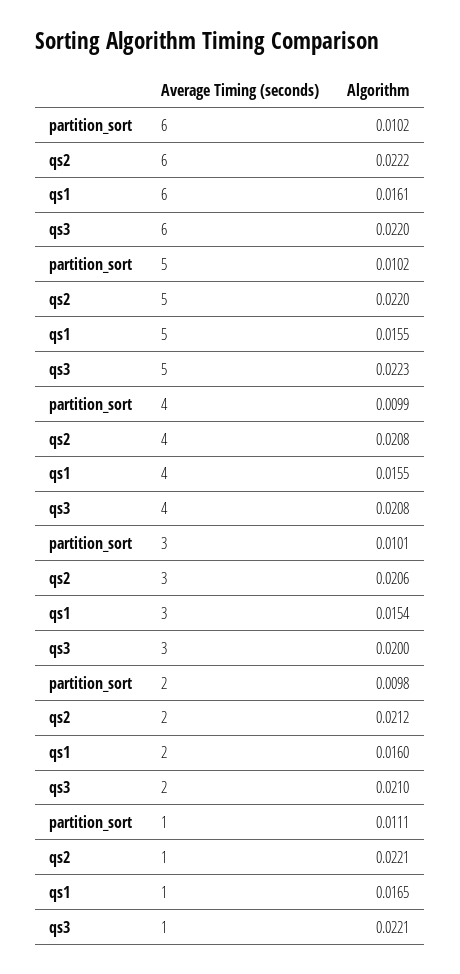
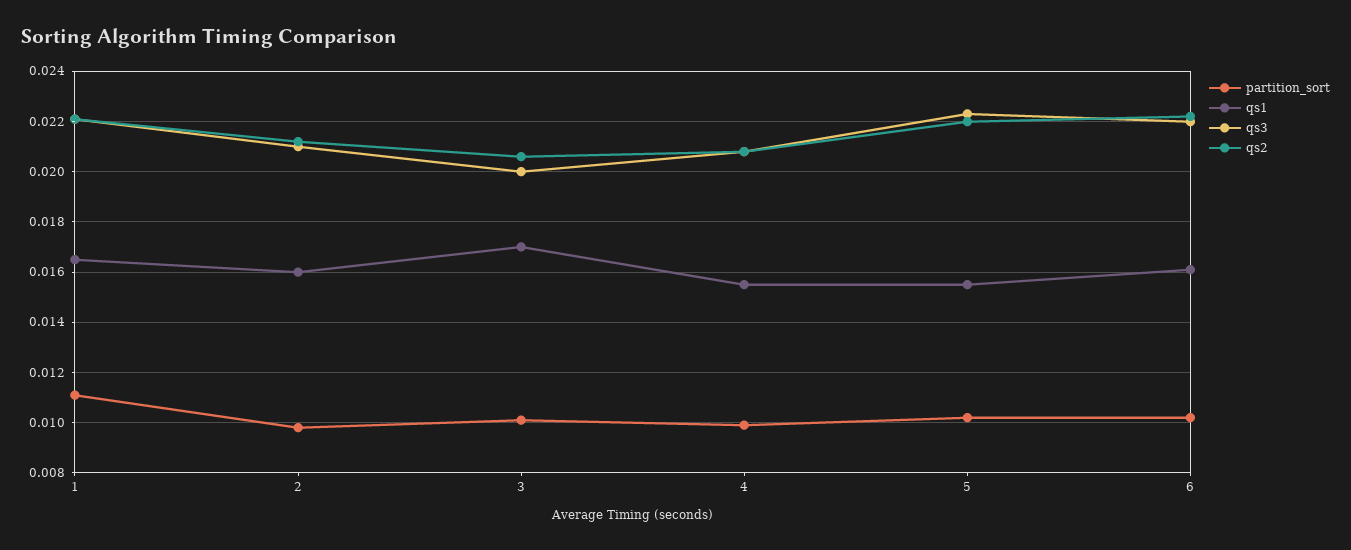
qs1, 3: 0.0154 -> 0.017

